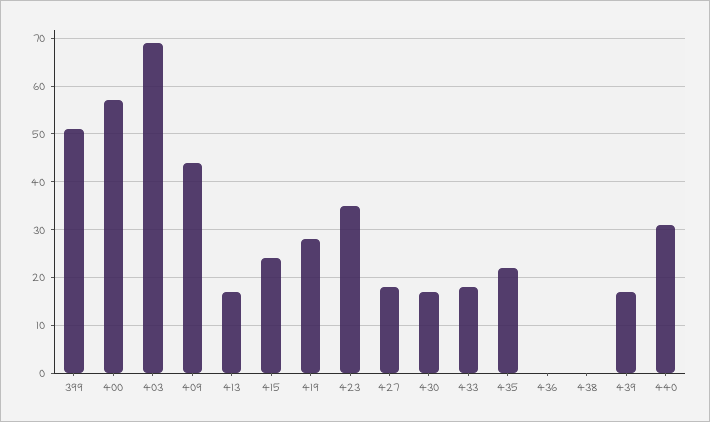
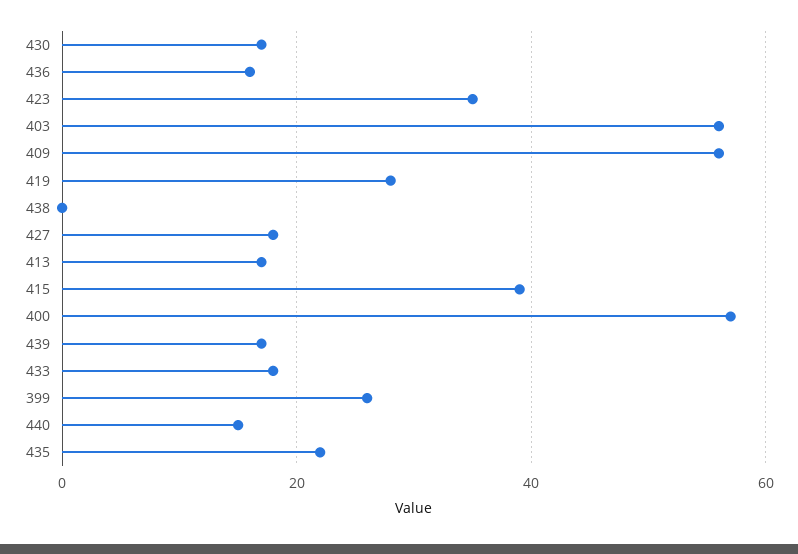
399: 50 -> 25
403: 70 -> 55
409: 45 -> 55
415: 25 -> 40
436: 0 -> 15
440: 30 -> 15

